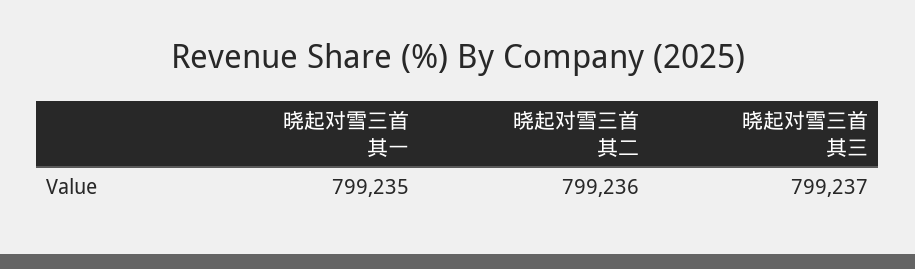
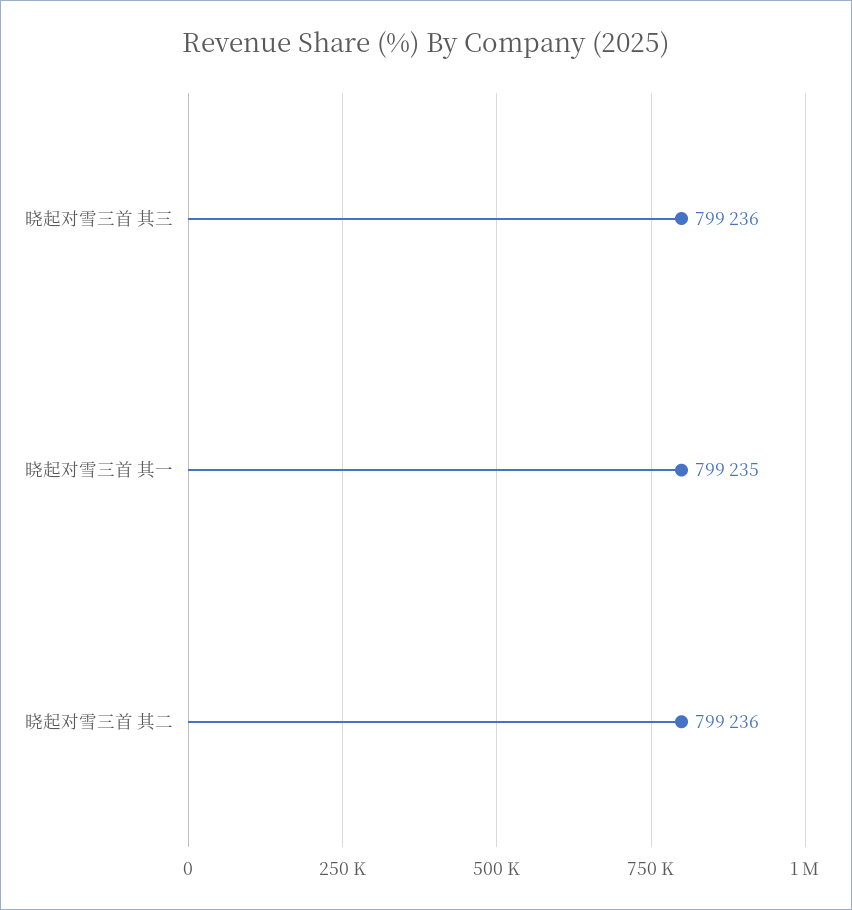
晓起对雪三首 其三: 799237 -> 799236

